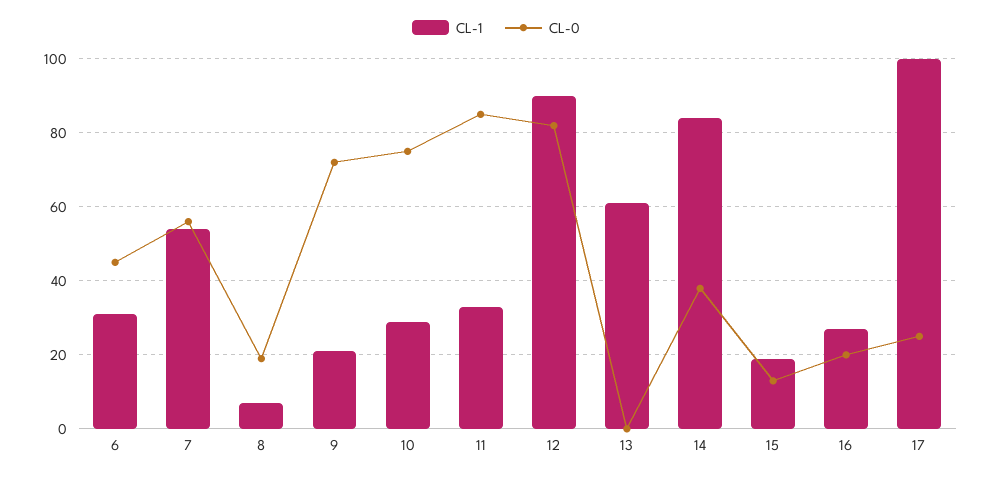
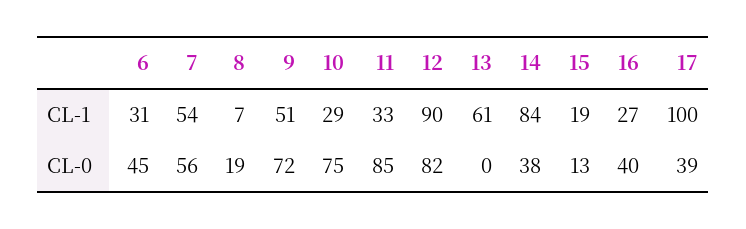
CL-1, 9: 20 -> 51
CL-0, 16: 20 -> 40
CL-0, 17: 25 -> 39

